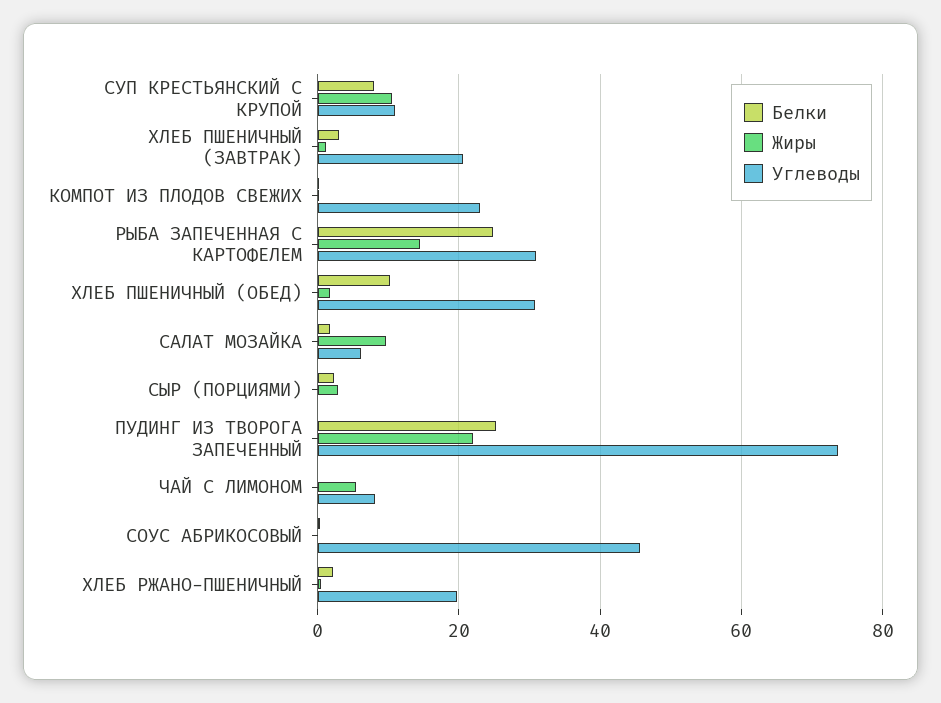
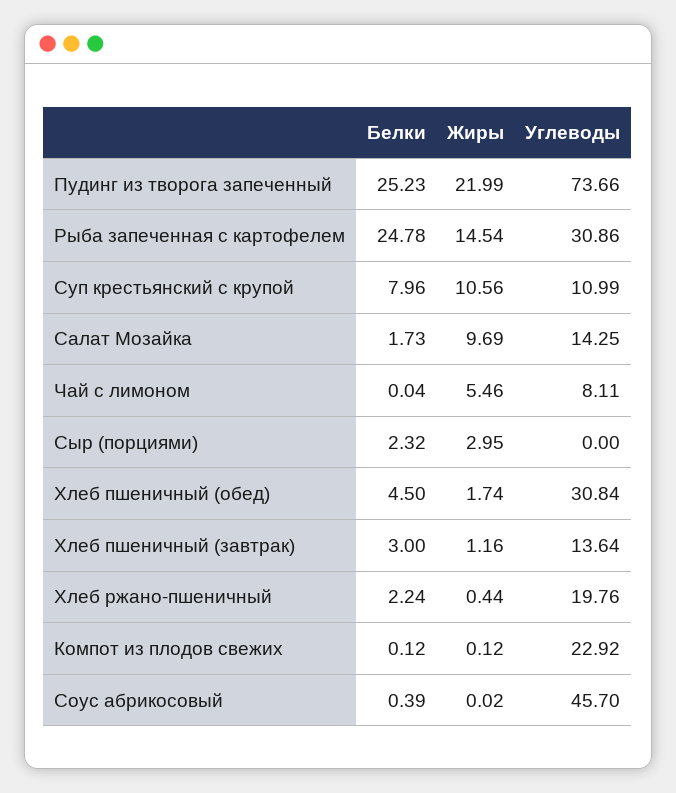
Углеводы, ХЛЕБ ПШЕНИЧНЫЙ (ЗАВТРАК): 20 -> 13.64
Белки, ХЛЕБ ПШЕНИЧНЫЙ (ОБЕД): 10 -> 4.5
Углеводы, САЛАТ МОЗАЙКА: 6 -> 14.25

